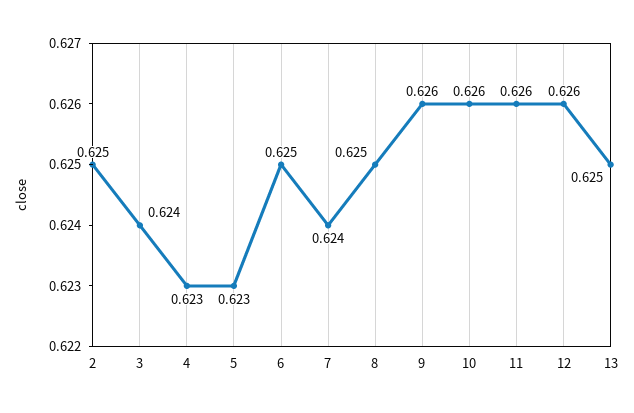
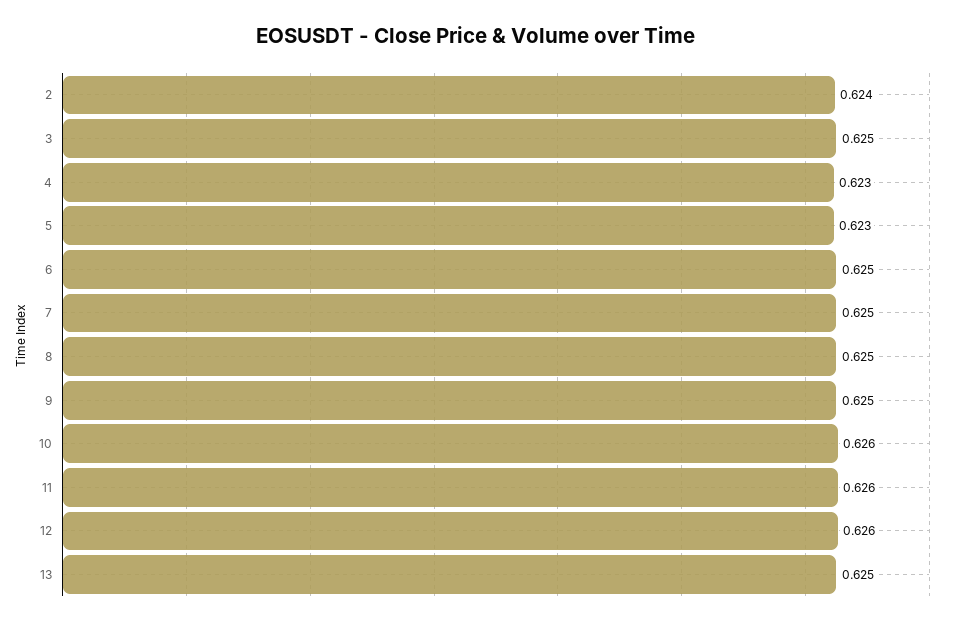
2: 0.625 -> 0.624
3: 0.624 -> 0.625
7: 0.624 -> 0.625
9: 0.626 -> 0.625

